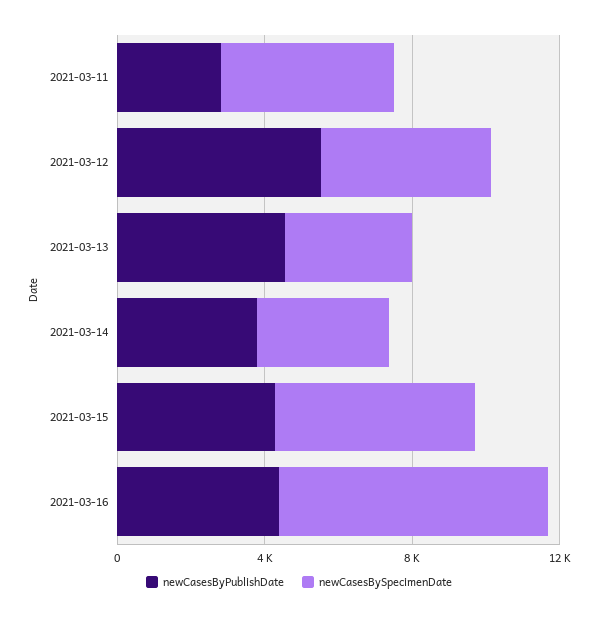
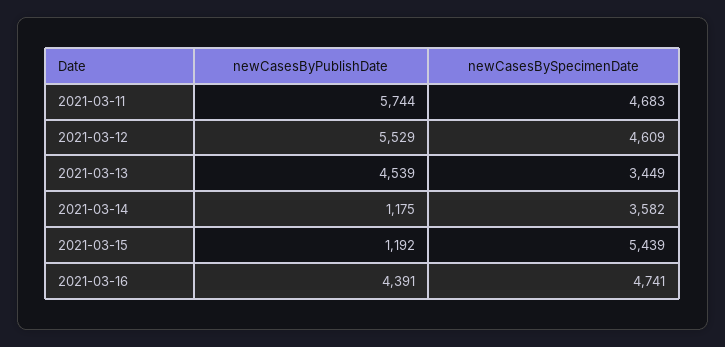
newCasesByPublishDate, 2021-03-11: 3000 -> 5744
newCasesByPublishDate, 2021-03-14: 4000 -> 1175
newCasesByPublishDate, 2021-03-15: 4000 -> 1192
newCasesBySpecimenDate, 2021-03-16: 7000 -> 4741

